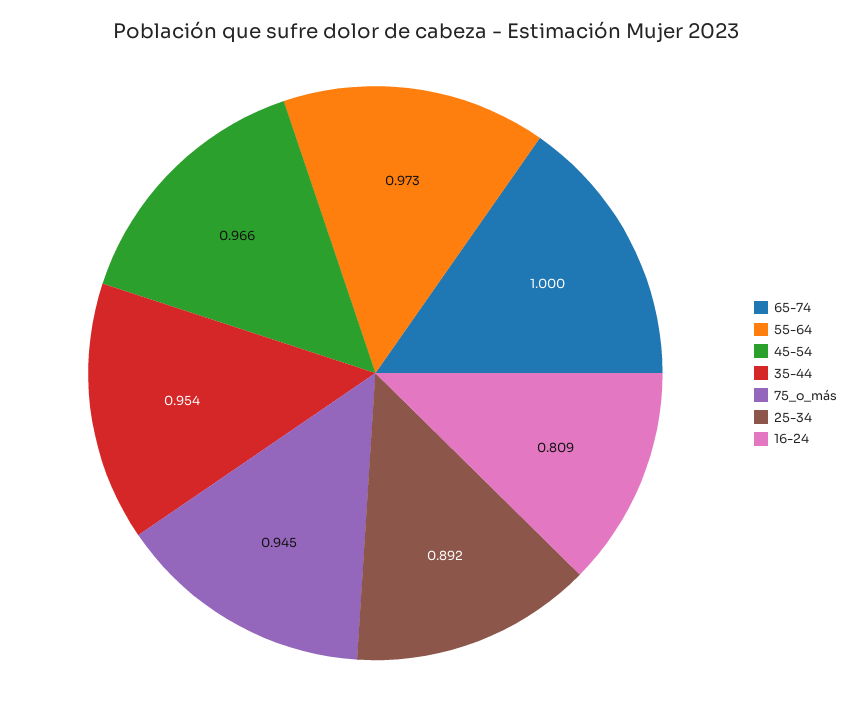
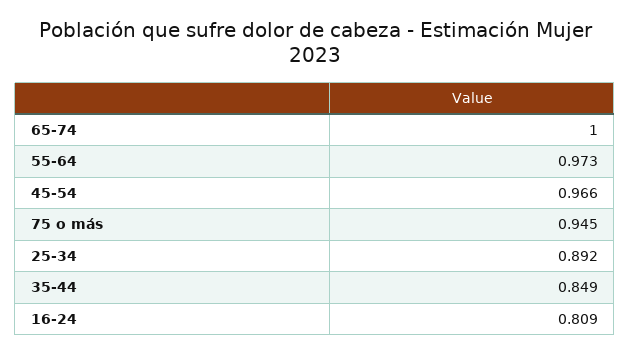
35-44: 0.954 -> 0.849

